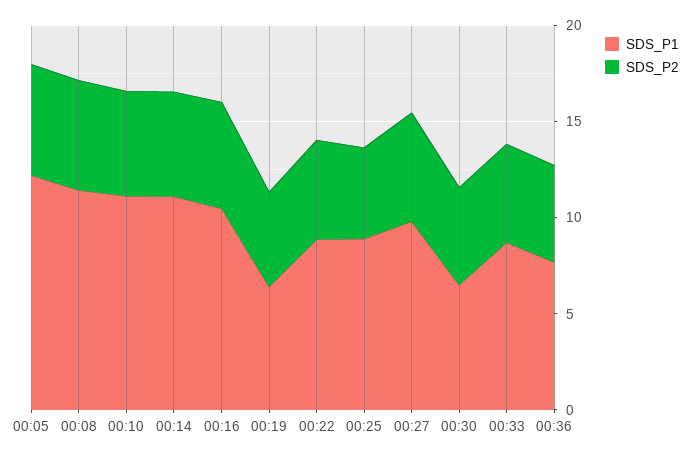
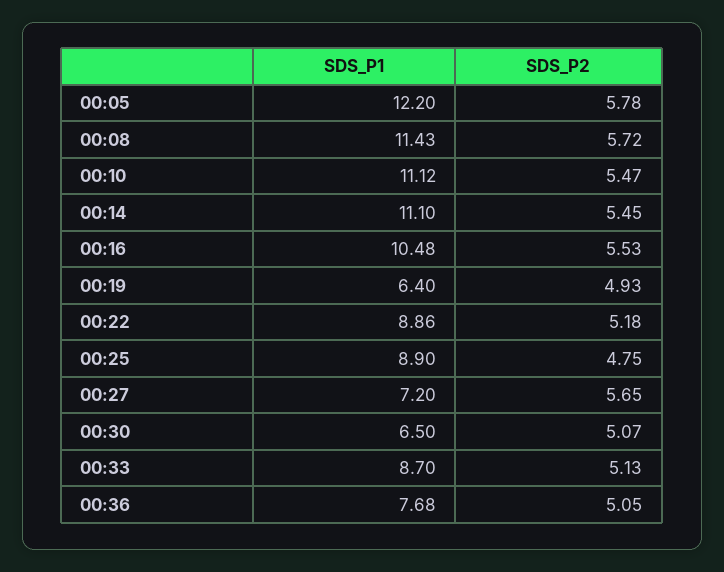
SDS_P1, 00:27: 10 -> 7.2

